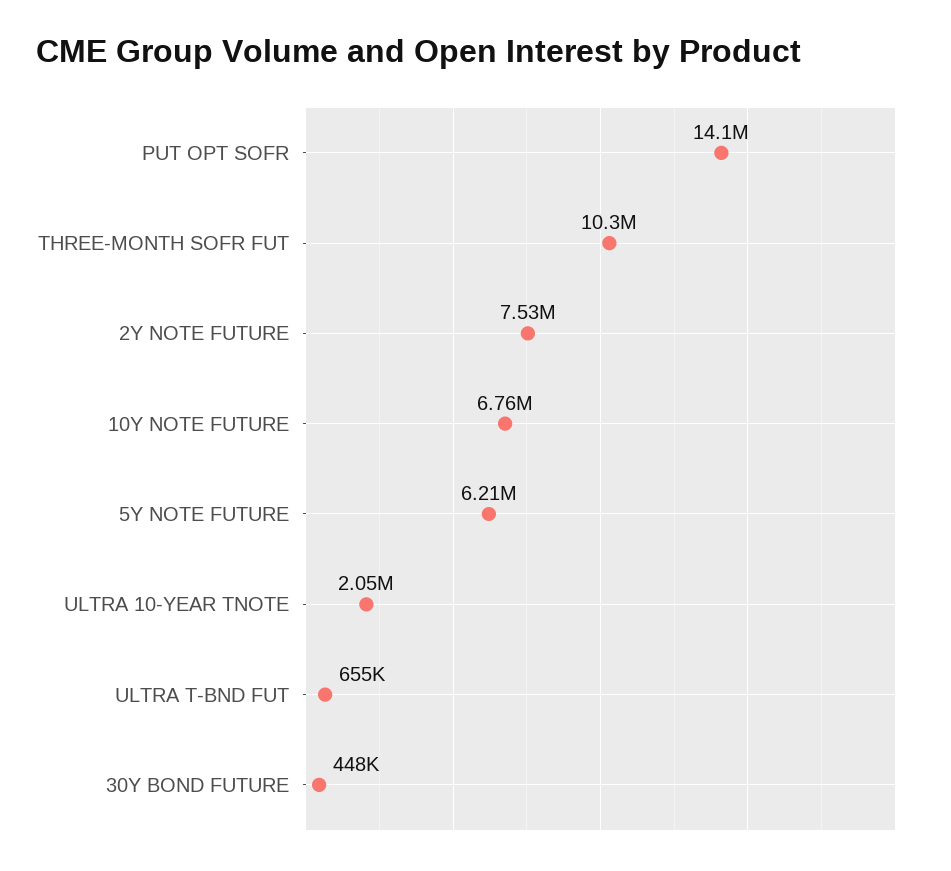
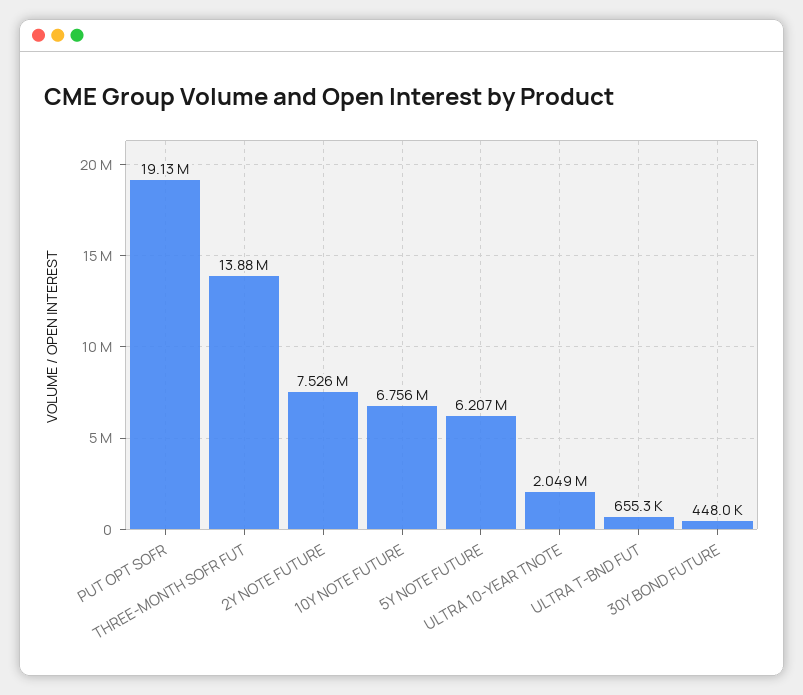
PUT OPT SOFR: 14100000 -> 19130000
THREE-MONTH SOFR FUT: 10300000 -> 13880000

